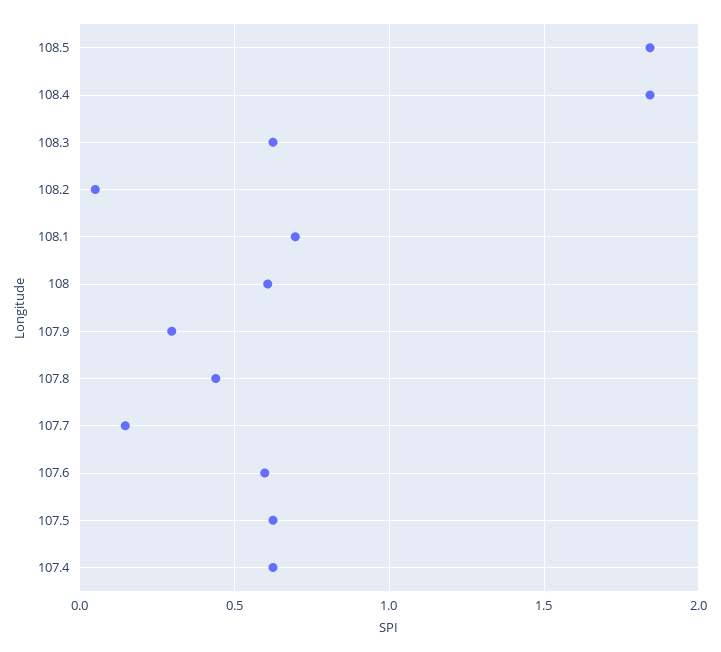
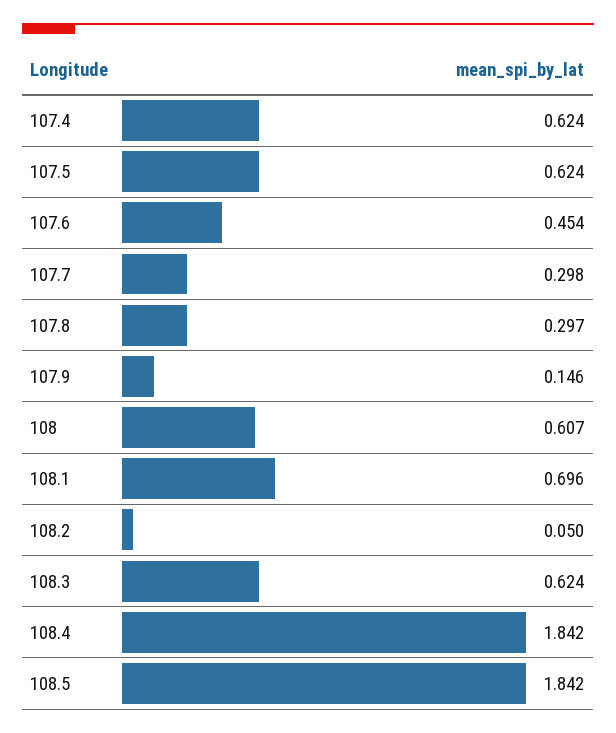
107.9: 0.3 -> 0.146
107.8: 0.45 -> 0.297
107.7: 0.15 -> 0.298
107.6: 0.6 -> 0.454

